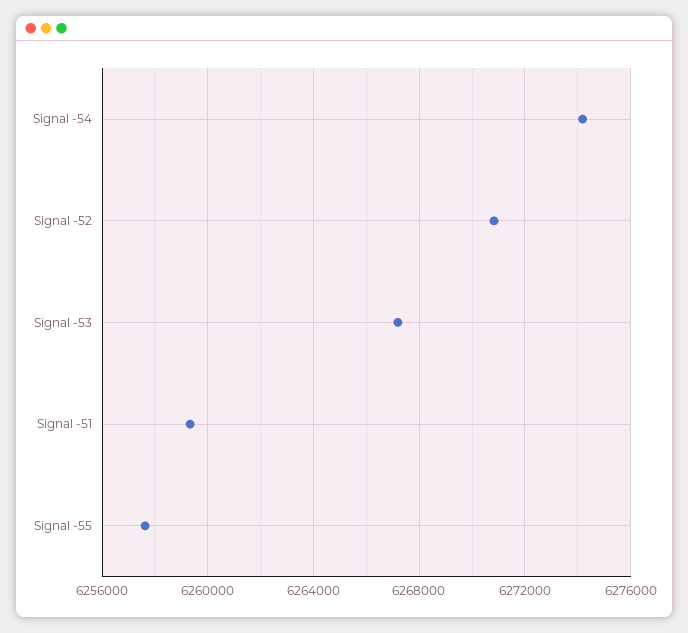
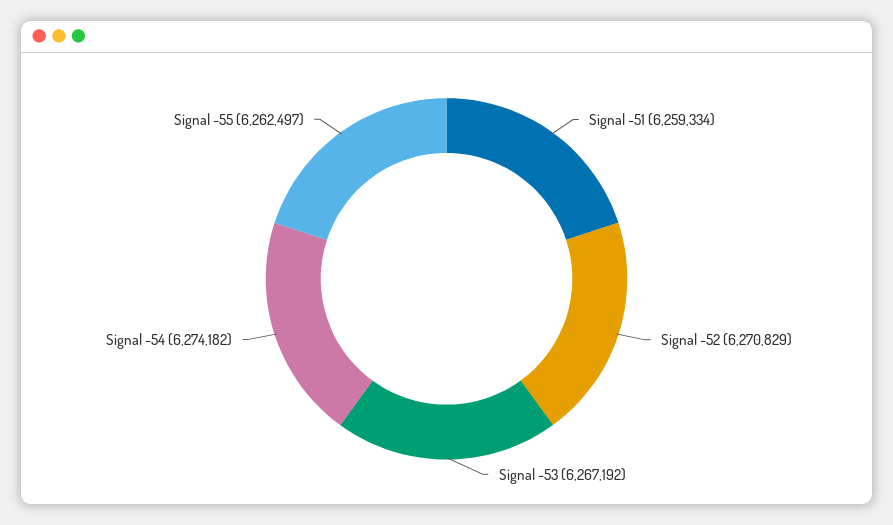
Signal -55: 6257500 -> 6262497

